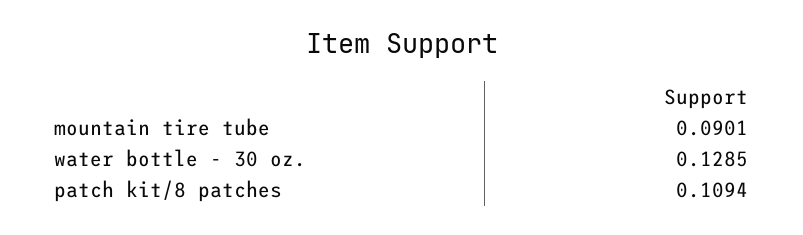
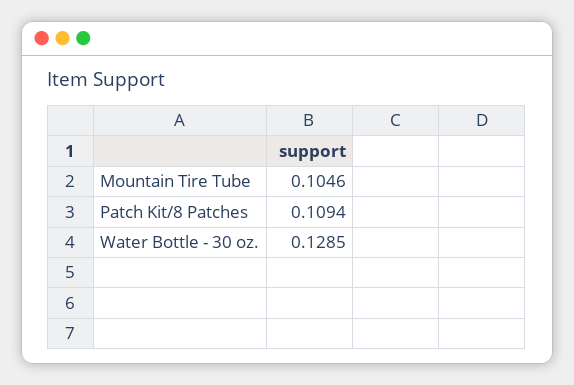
mountain tire tube: 0.0901 -> 0.1046

